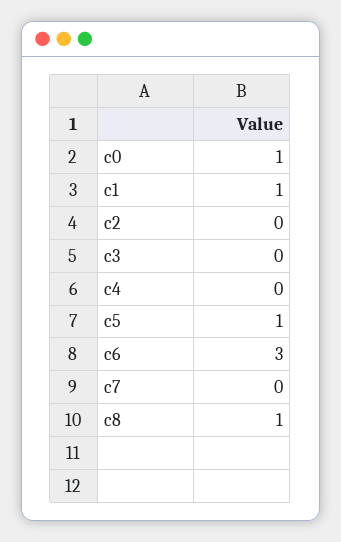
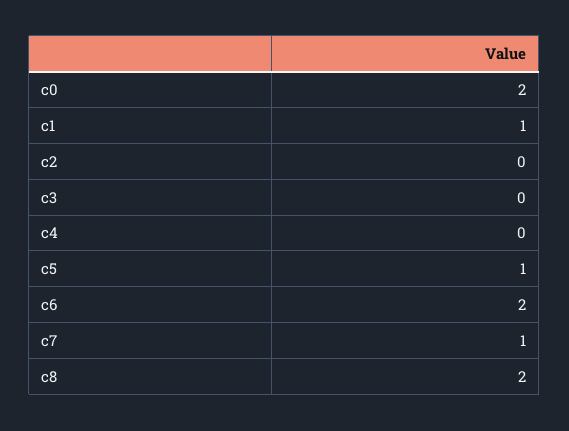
c0: 1 -> 2
c6: 3 -> 2
c7: 0 -> 1
c8: 1 -> 2

